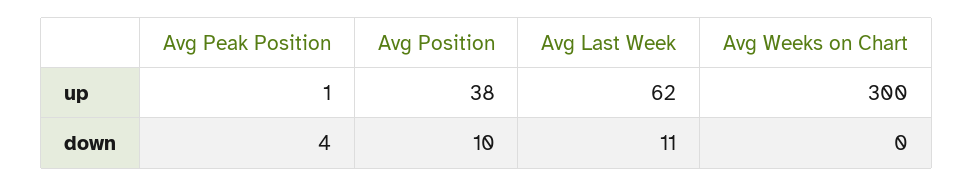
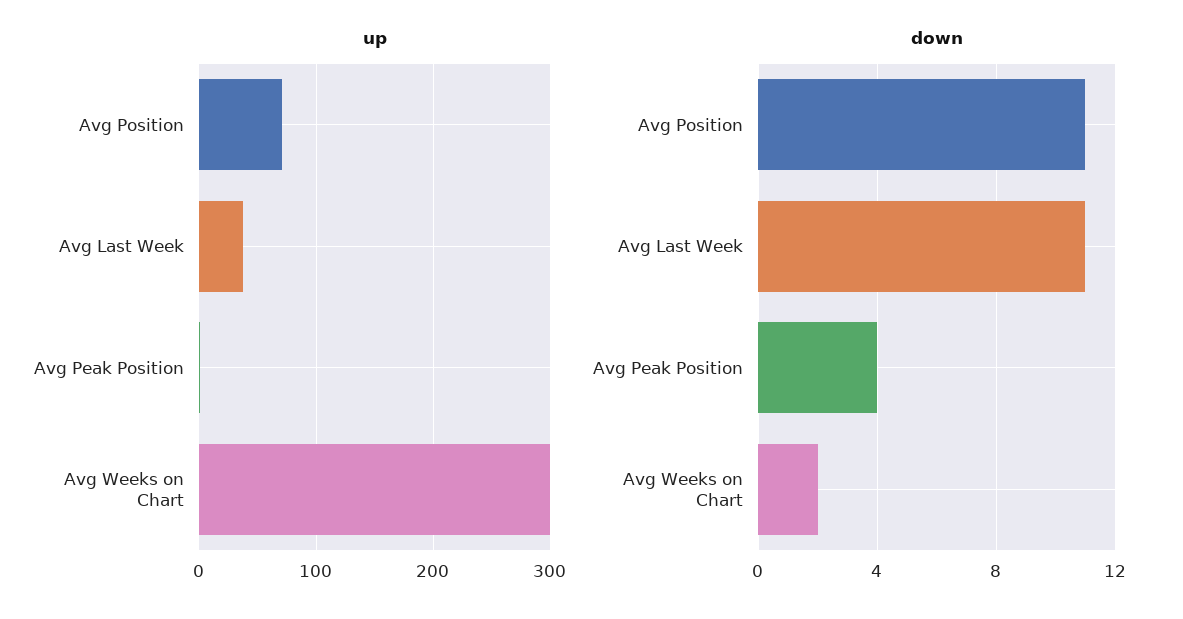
up, Avg Position: 38 -> 70
up, Avg Last Week: 62 -> 40
down, Avg Position: 10 -> 11
down, Avg Weeks on Chart: 0 -> 2

